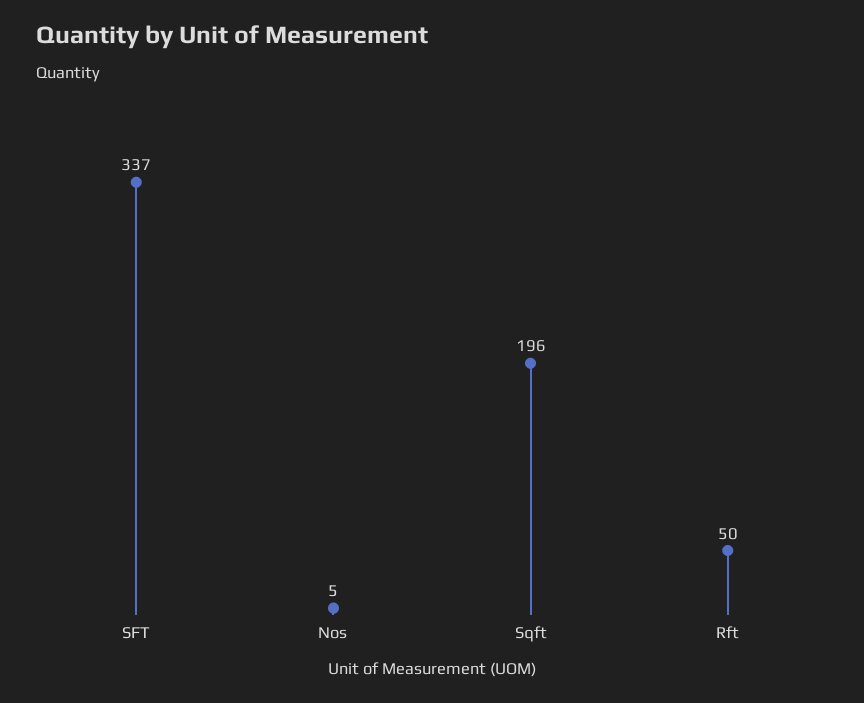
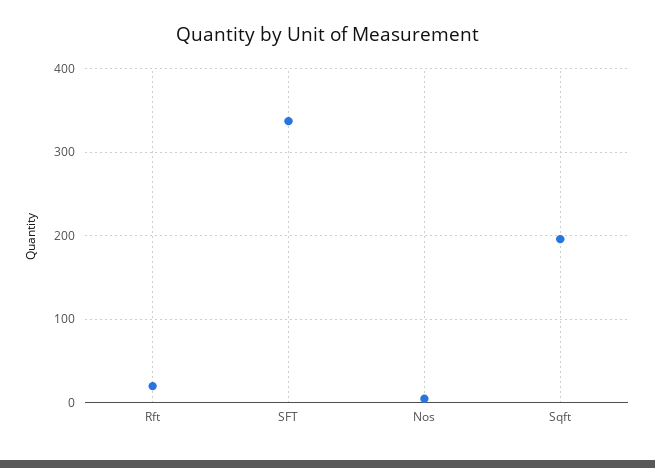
Rft: 50 -> 20

